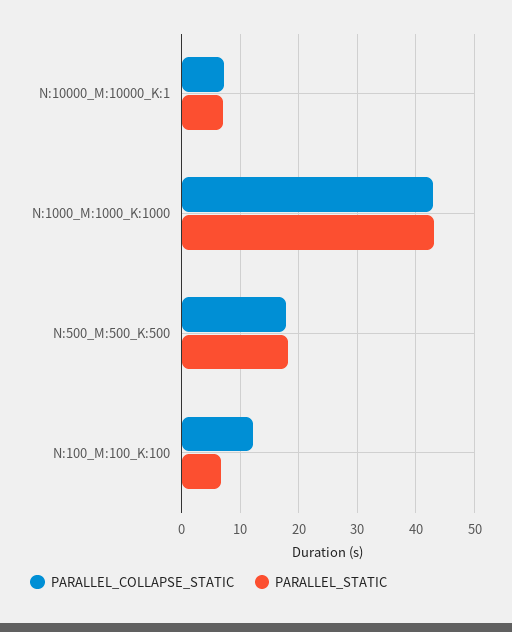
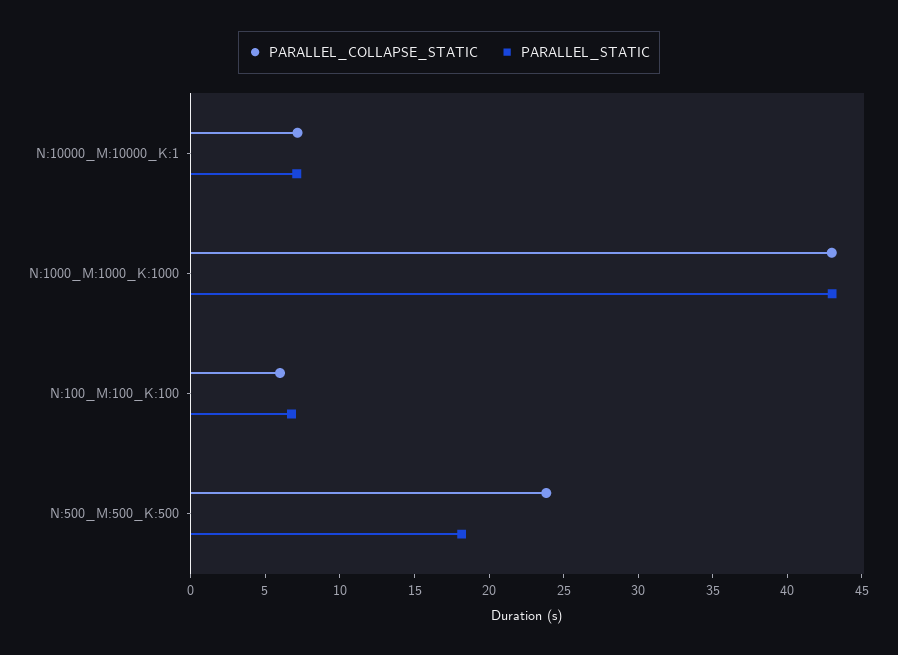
PARALLEL_COLLAPSE_STATIC, N:500_M:500_K:500: 18 -> 24
PARALLEL_COLLAPSE_STATIC, N:100_M:100_K:100: 12 -> 6

